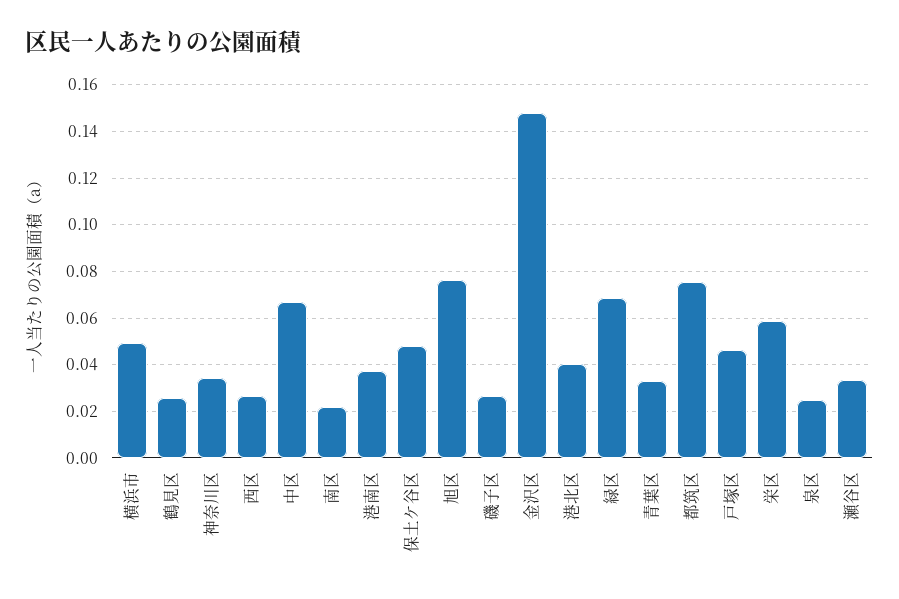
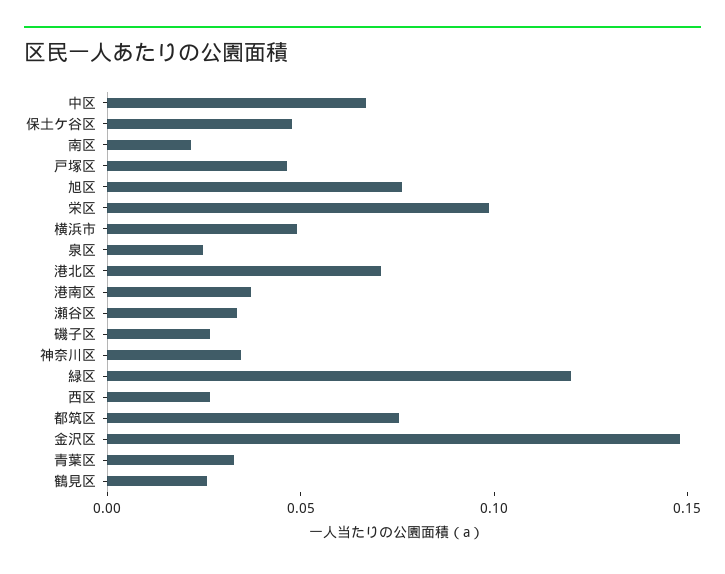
港北区: 0.04 -> 0.07
緑区: 0.07 -> 0.12
栄区: 0.06 -> 0.1

